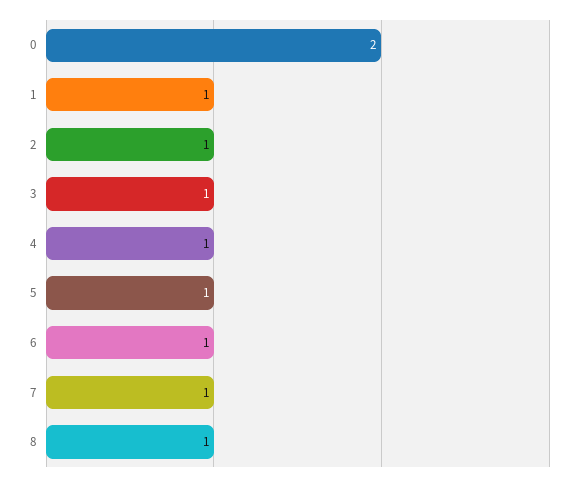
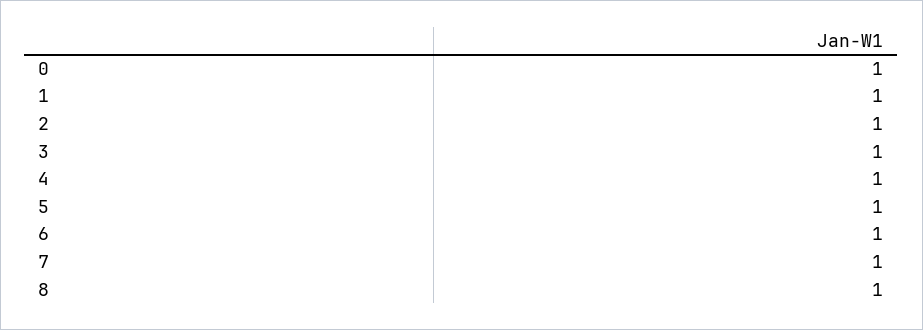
0: 2 -> 1

